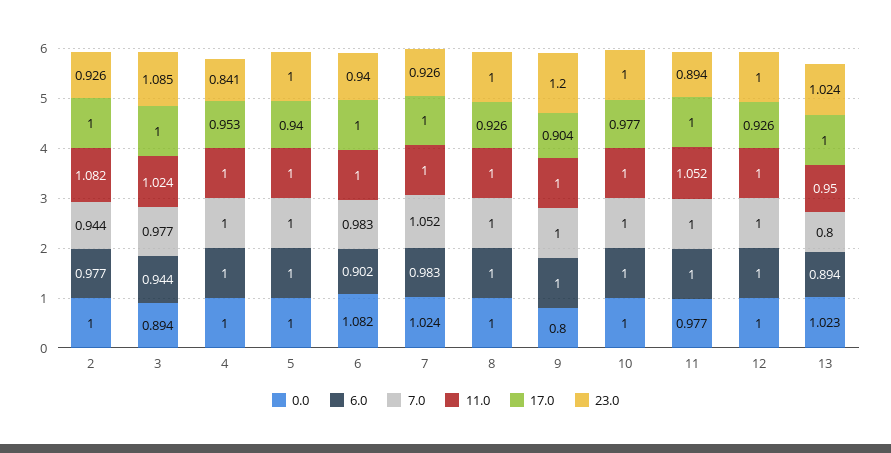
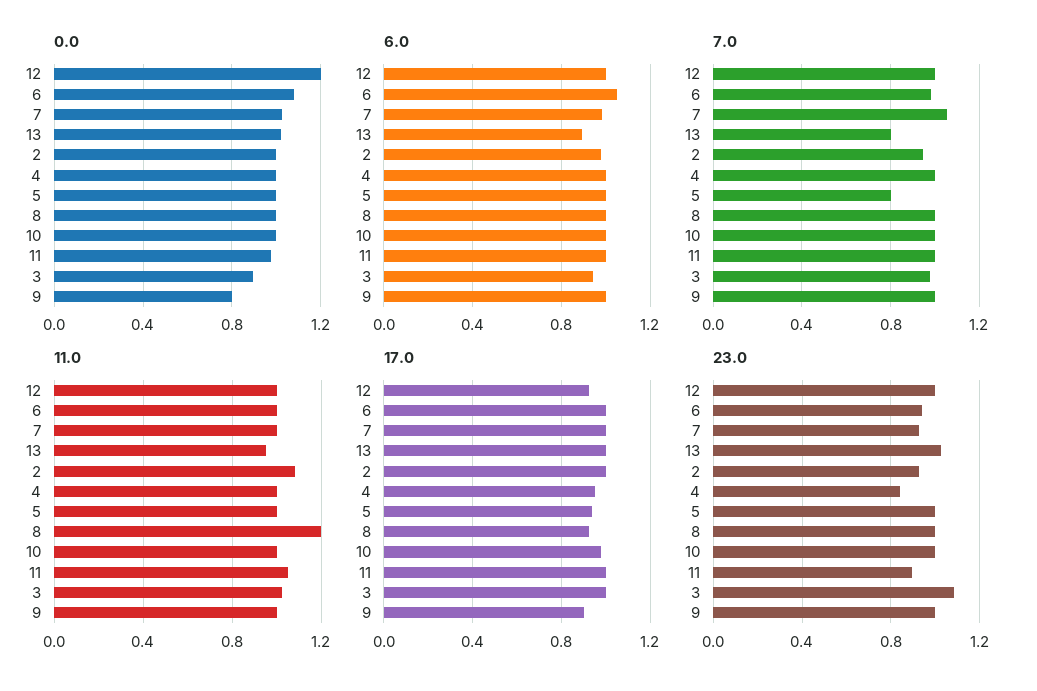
7.0, 5: 1 -> 0.8
6.0, 6: 0.902 -> 1.05
11.0, 8: 1 -> 1.2
23.0, 9: 1.2 -> 1
0.0, 12: 1 -> 1.2

